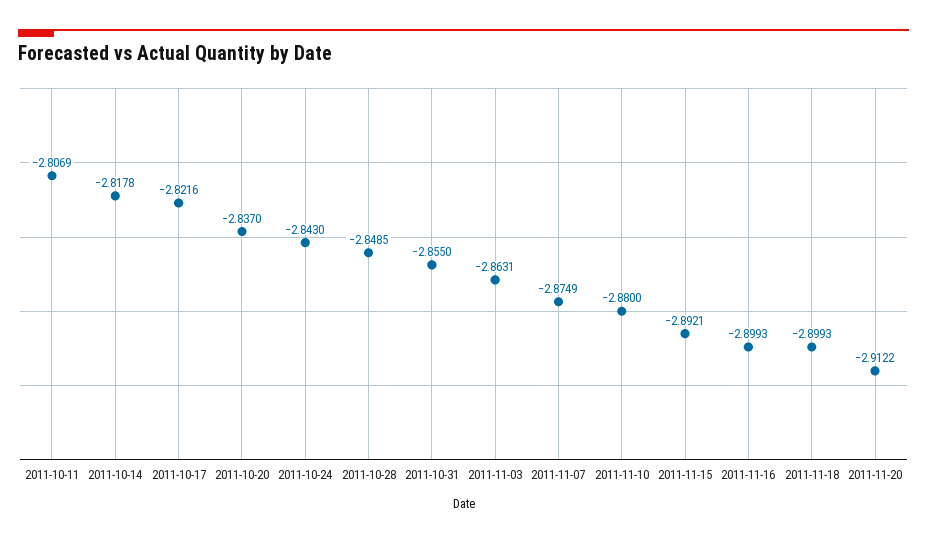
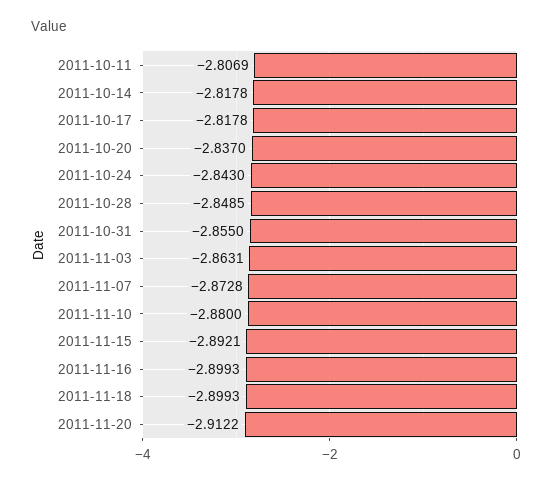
2011-10-17: -2.8216 -> -2.8178
2011-11-07: -2.8749 -> -2.8728

